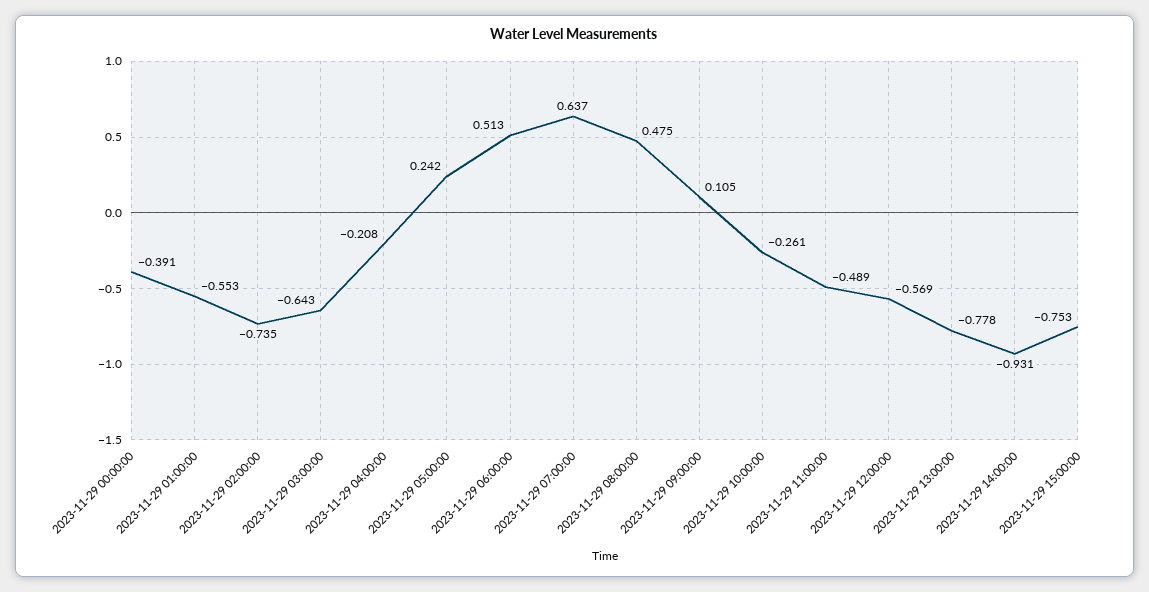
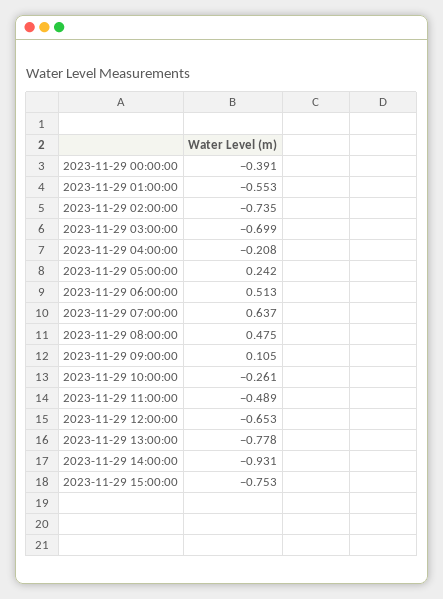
2023-11-29 03:00:00: -0.643 -> -0.699
2023-11-29 12:00:00: -0.569 -> -0.653

